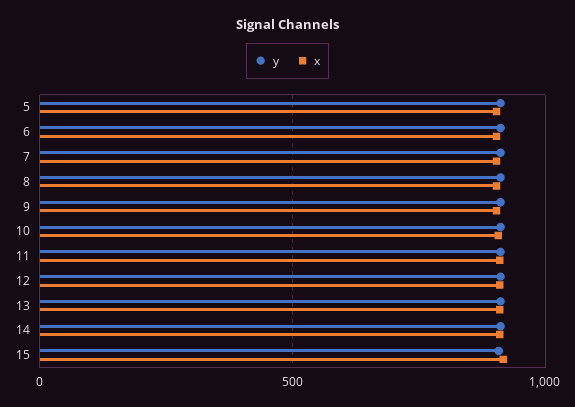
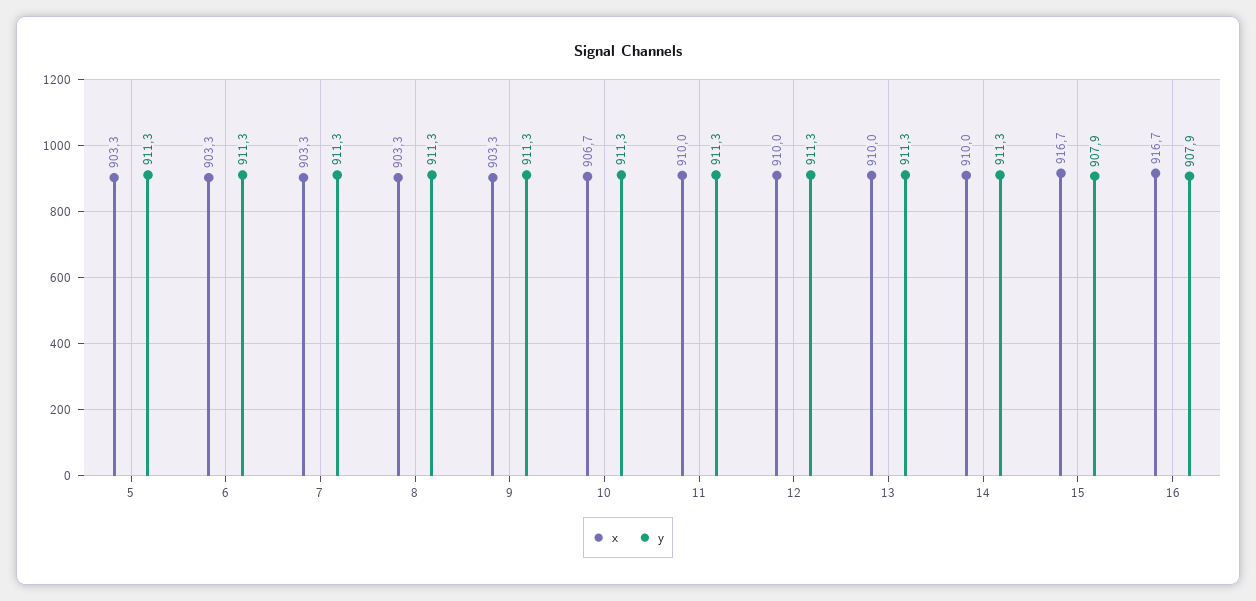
x, 16: none -> 916.7
y, 16: none -> 907.9

